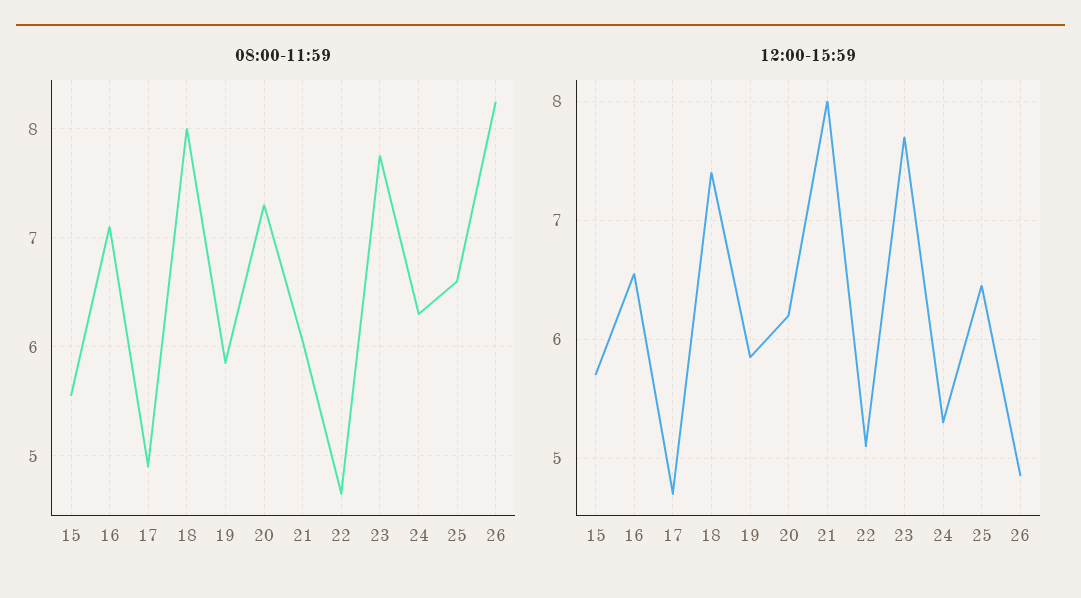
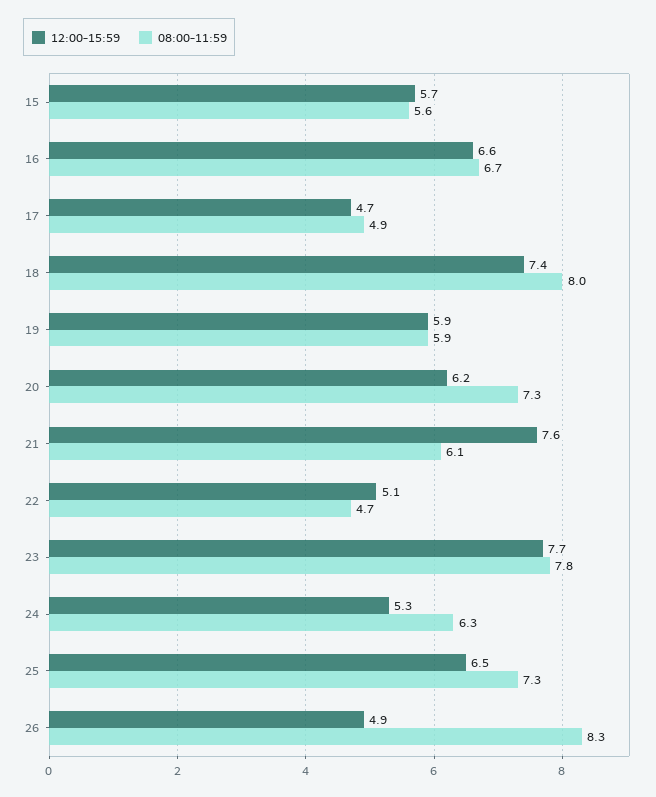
08:00-11:59, 16: 7.1 -> 6.7
08:00-11:59, 25: 6.6 -> 7.3
12:00-15:59, 21: 8 -> 7.6

